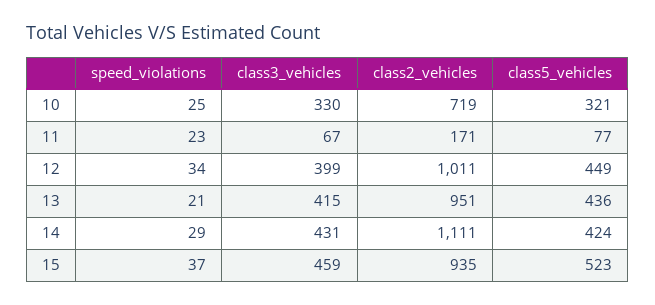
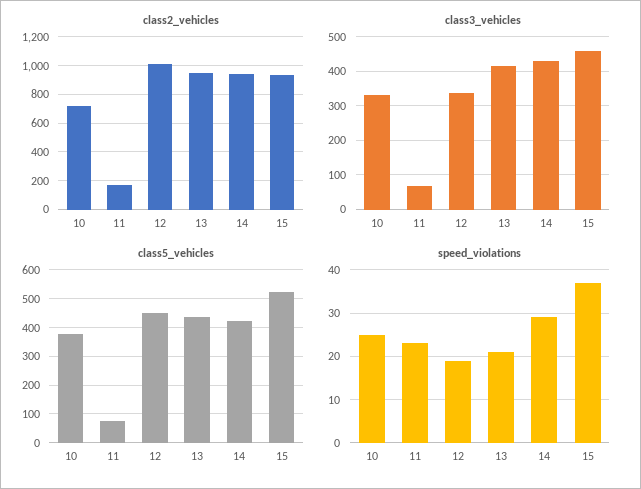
class5_vehicles, 10: 321 -> 375
speed_violations, 12: 34 -> 20
class3_vehicles, 12: 399 -> 340
class2_vehicles, 14: 1111 -> 950

